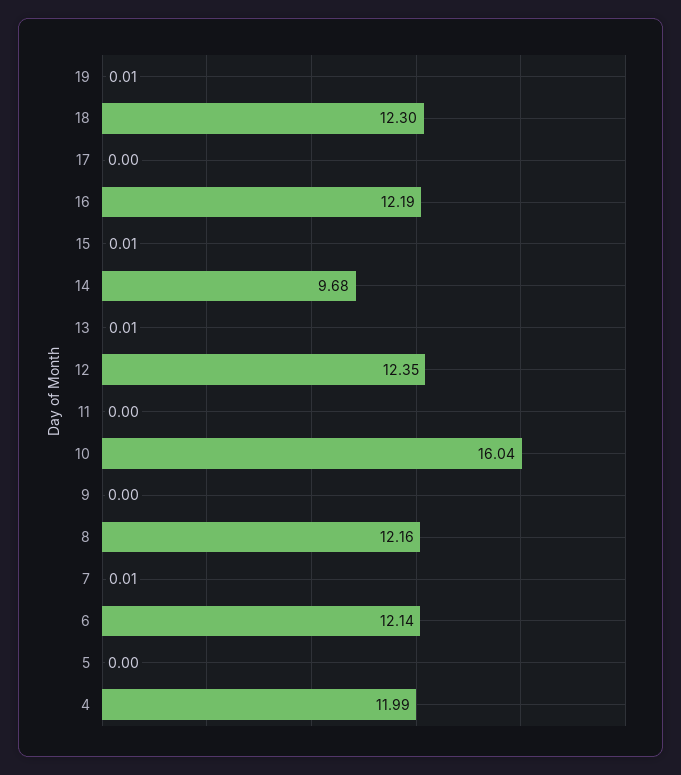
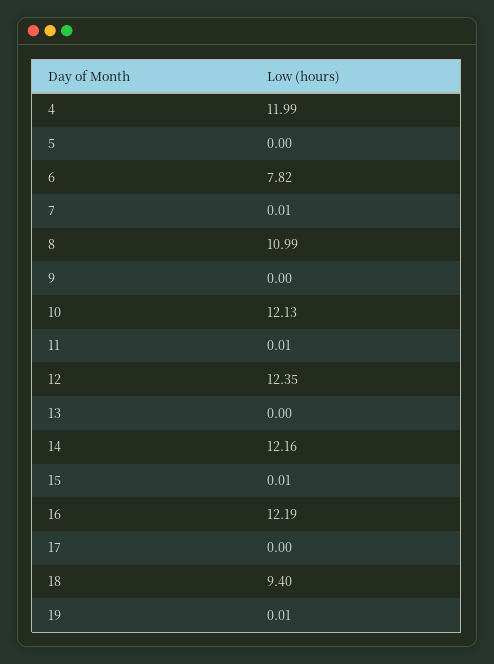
18: 12.3 -> 9.4
14: 9.68 -> 12.16
13: 0.01 -> 0
11: 0 -> 0.01
10: 16.04 -> 12.13
8: 12.16 -> 10.99
6: 12.14 -> 7.82

